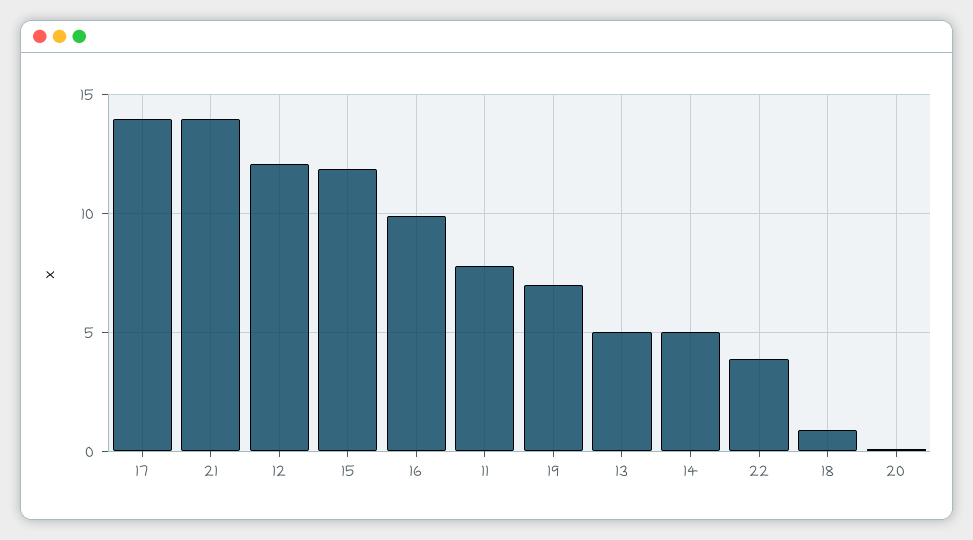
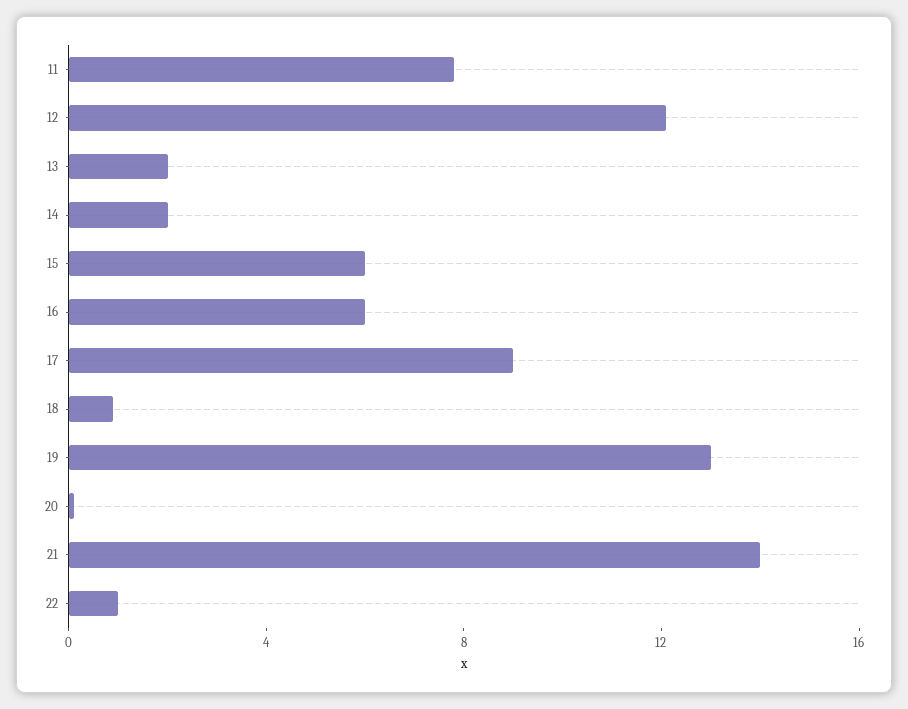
17: 14 -> 9
15: 12 -> 6
16: 10 -> 6
19: 7 -> 13
13: 5 -> 2
14: 5 -> 2
22: 4 -> 1

